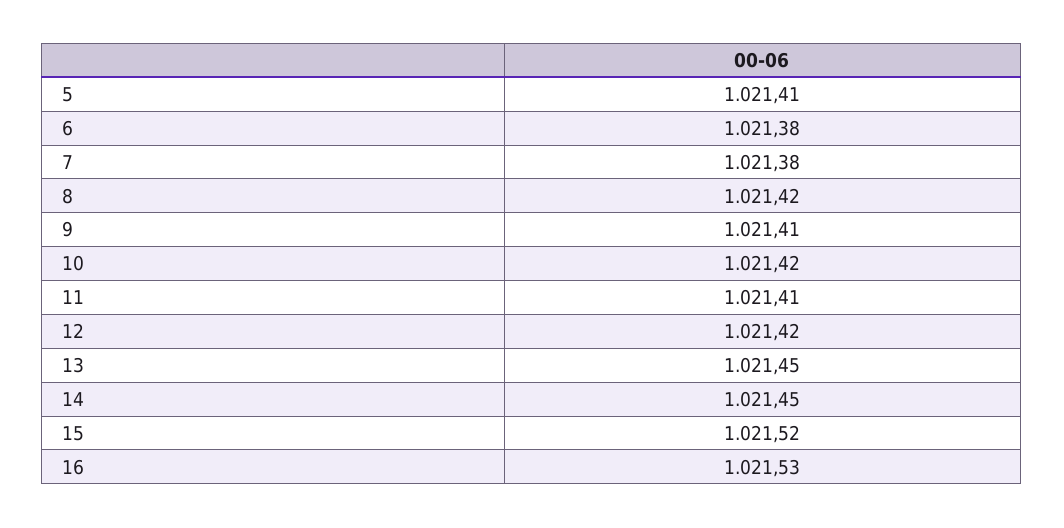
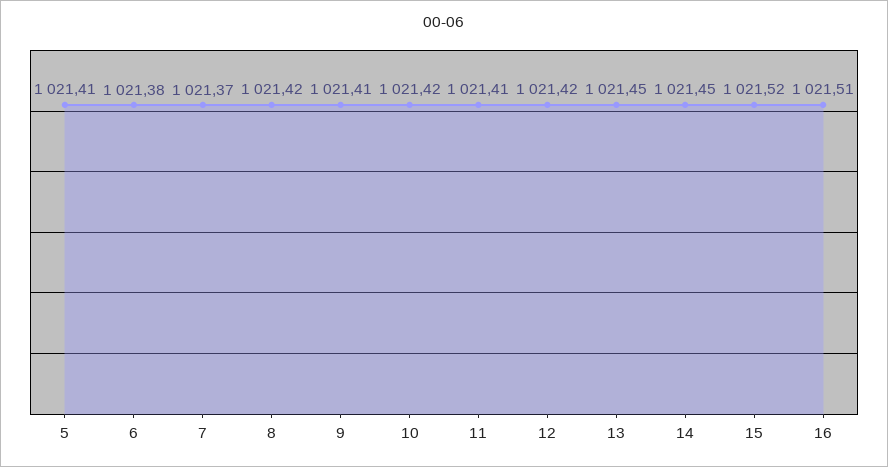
7: 1021.38 -> 1021.37
16: 1021.53 -> 1021.51

